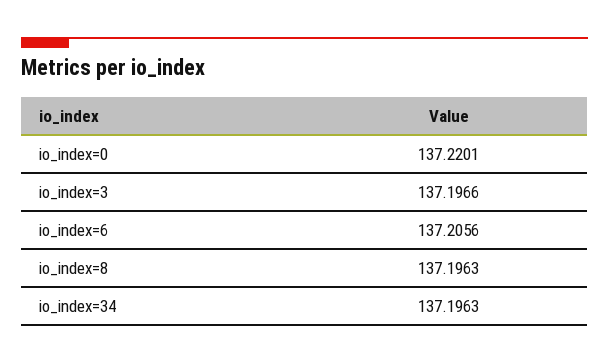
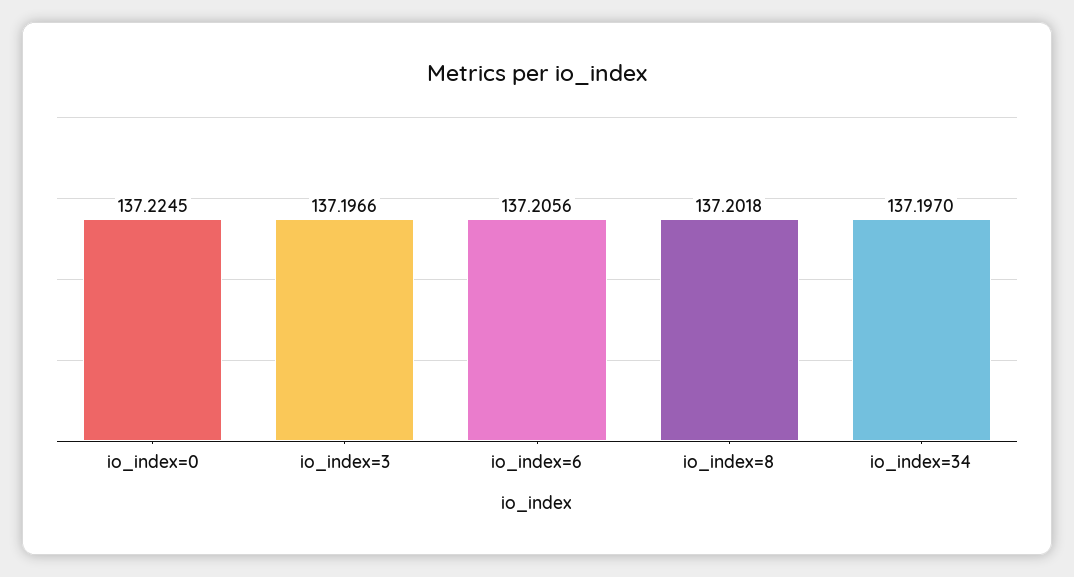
io_index=0: 137.2201 -> 137.2245
io_index=8: 137.1963 -> 137.2018
io_index=34: 137.1963 -> 137.197

